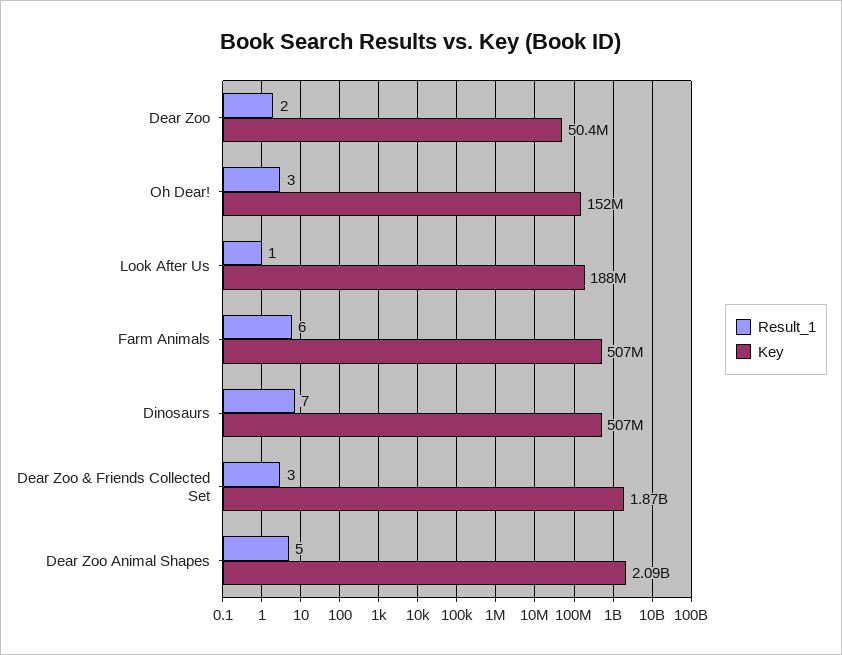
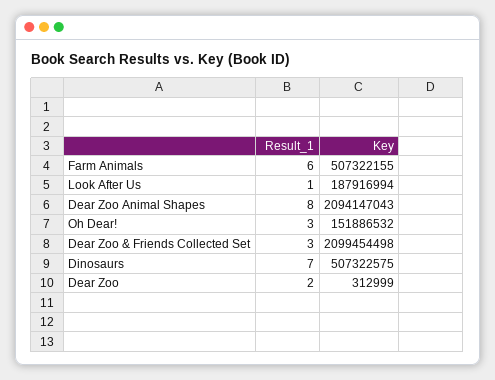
Key, Dear Zoo: 50400000 -> 312999
Key, Dear Zoo & Friends Collected Set: 1870000000 -> 2099454498
Result_1, Dear Zoo Animal Shapes: 5 -> 8

